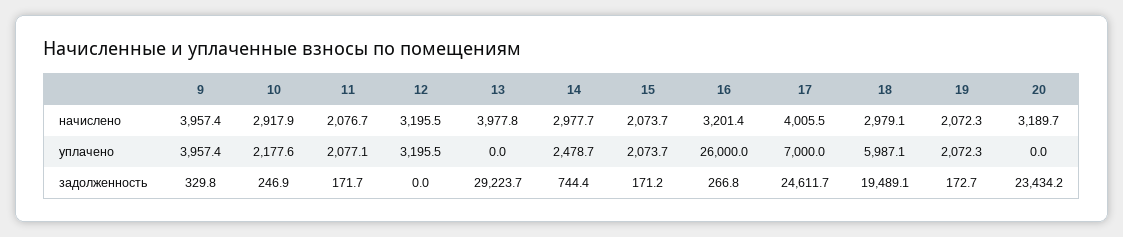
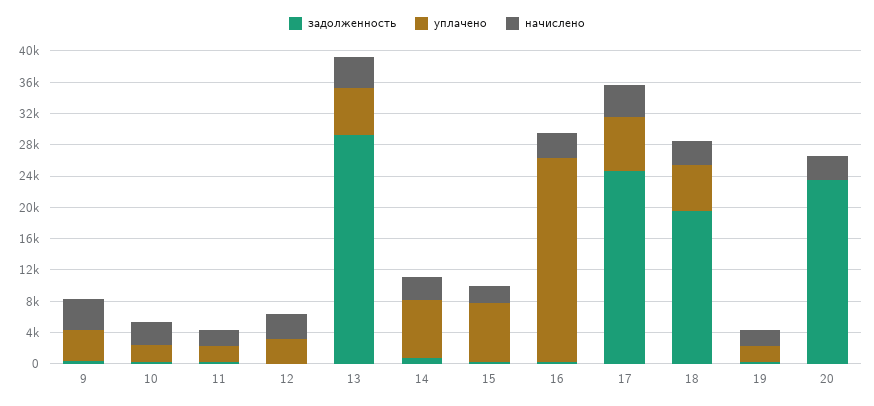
уплачено, 13: 0 -> 6000
уплачено, 14: 2478.7 -> 8000
уплачено, 15: 2073.7 -> 8000

